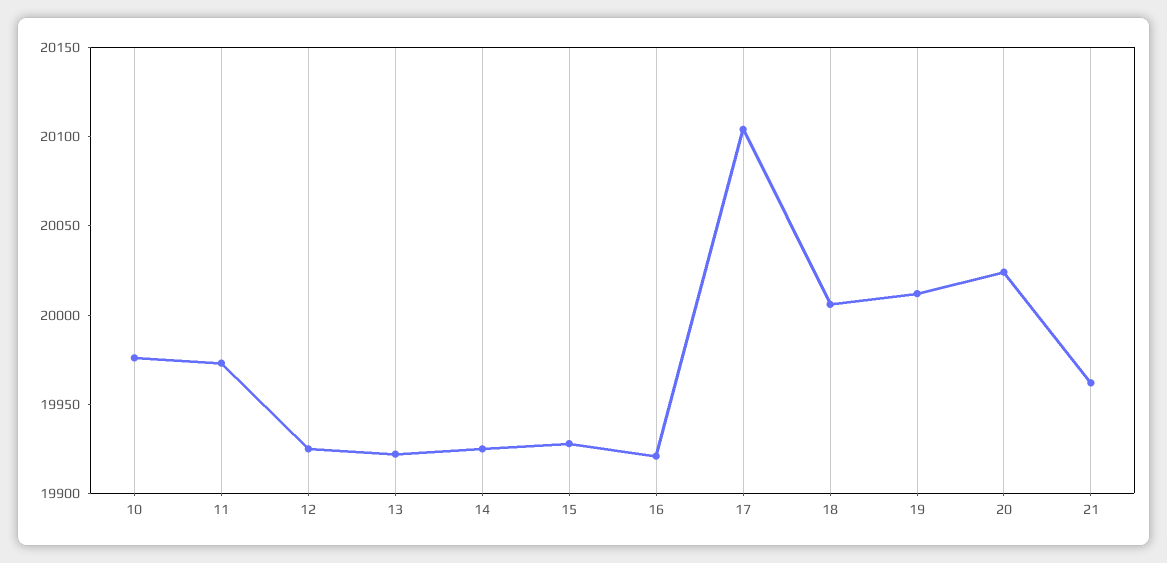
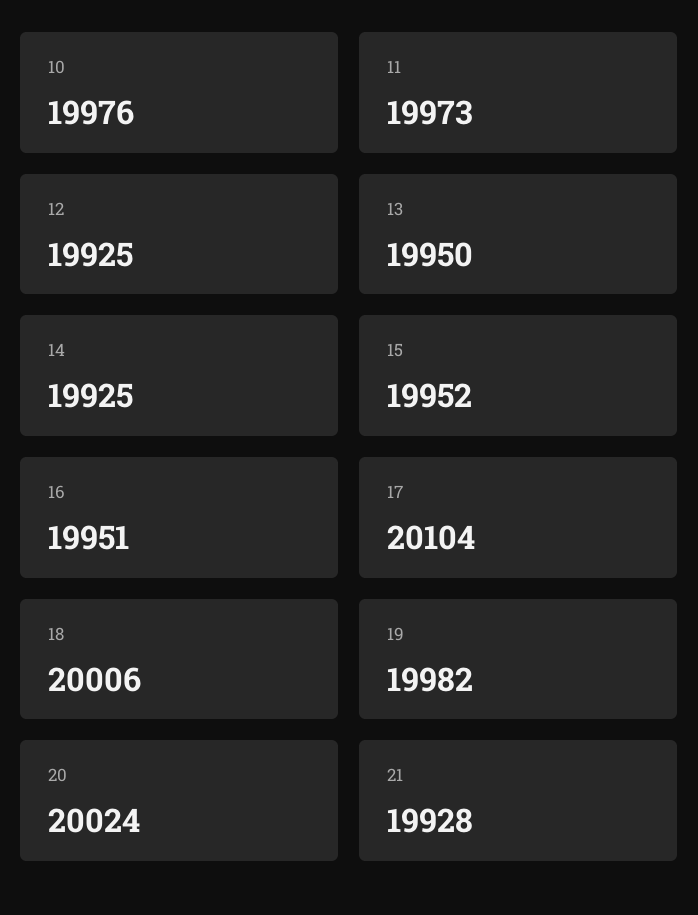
13: 19920 -> 19950
15: 19930 -> 19952
16: 19920 -> 19951
19: 20010 -> 19982
21: 19960 -> 19928

